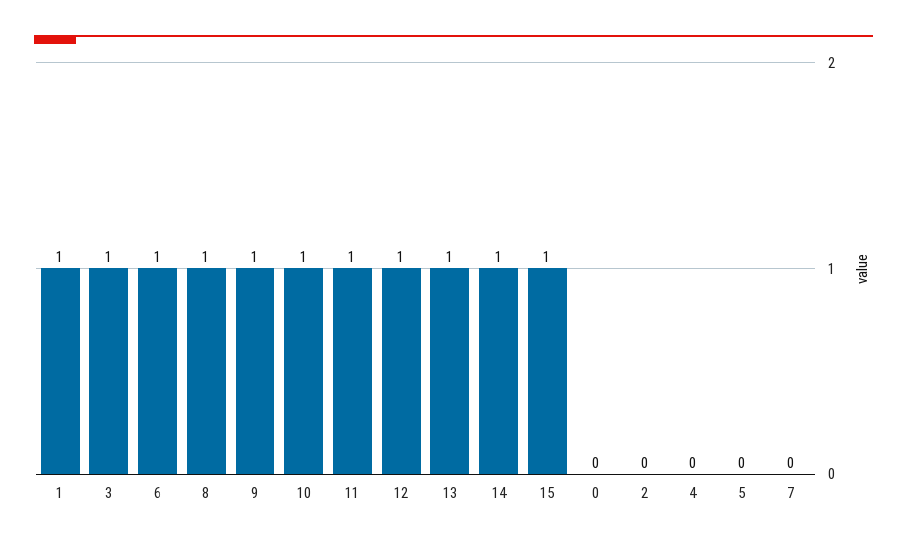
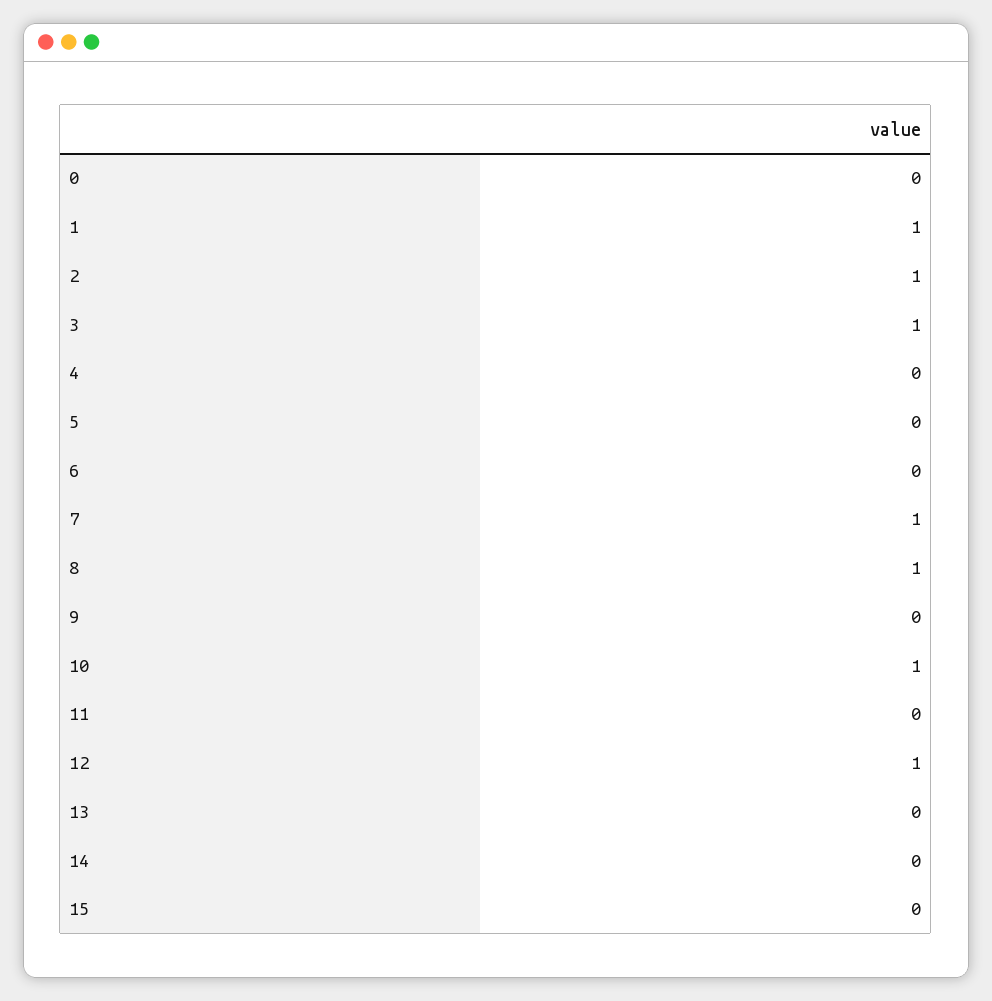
6: 1 -> 0
9: 1 -> 0
11: 1 -> 0
13: 1 -> 0
14: 1 -> 0
15: 1 -> 0
2: 0 -> 1
7: 0 -> 1

